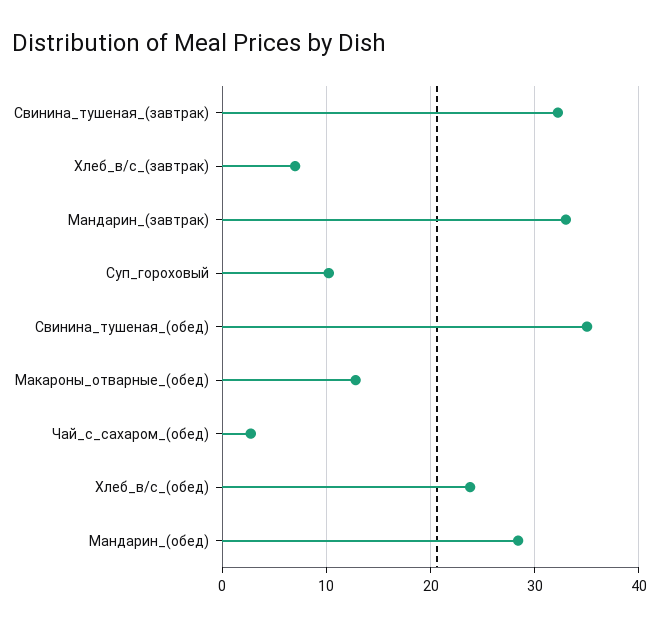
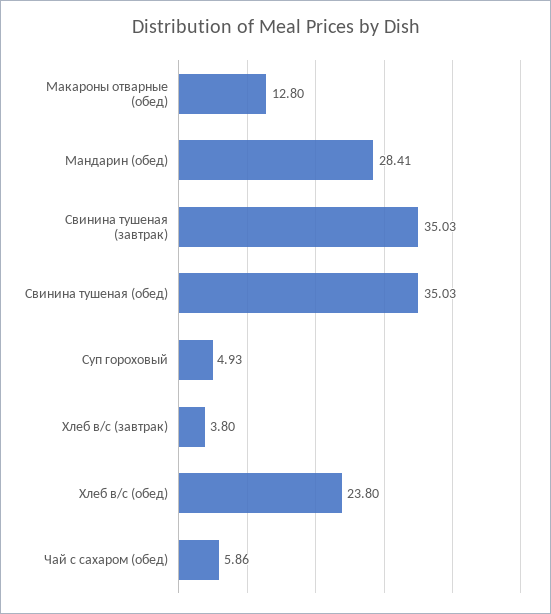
Свинина_тушеная_(завтрак): 32 -> 35.03
Хлеб_в/с_(завтрак): 7 -> 3.8
Мандарин_(завтрак): 33 -> none
Суп_гороховый: 10 -> 4.93
Чай_с_сахаром_(обед): 3 -> 5.86

